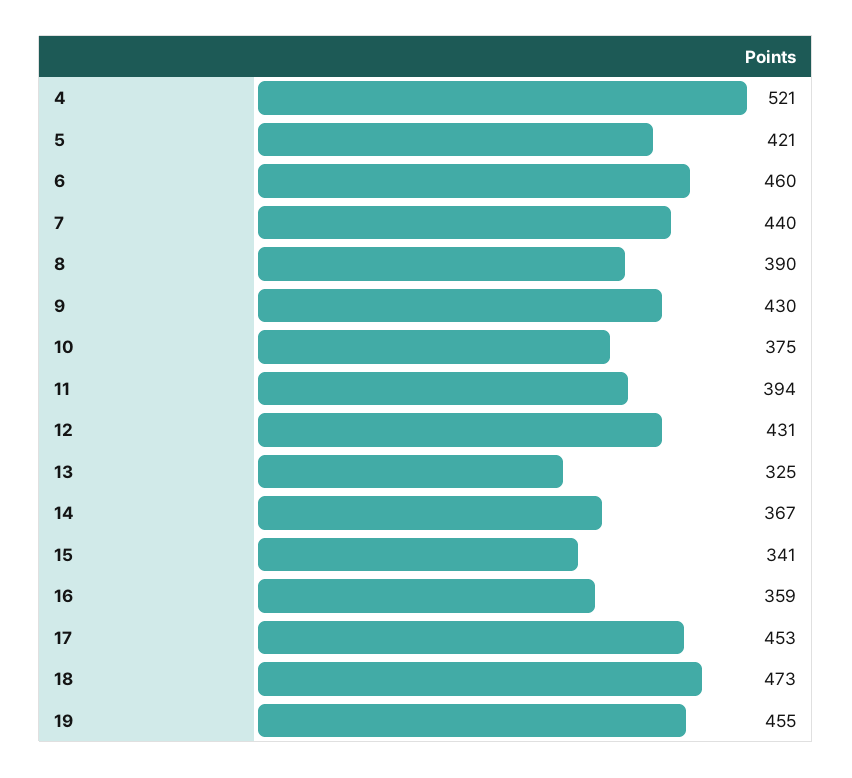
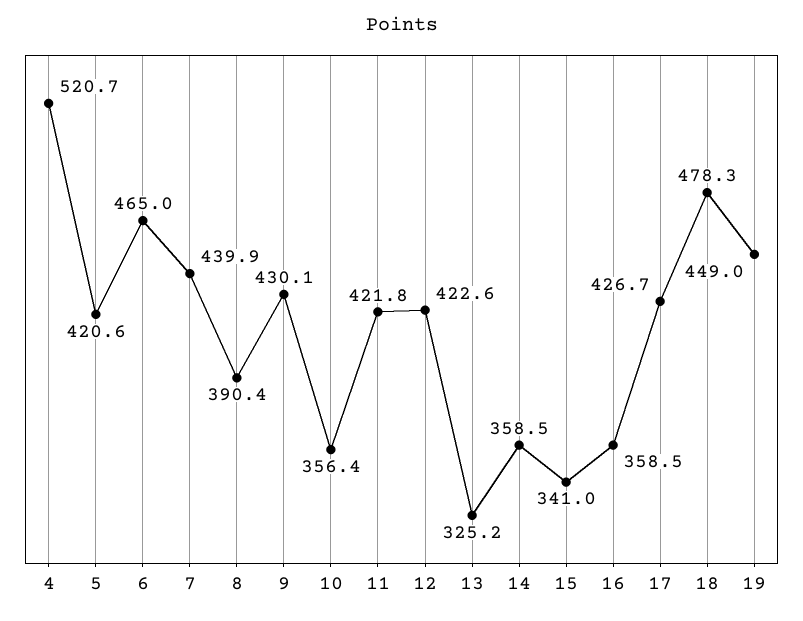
6: 460 -> 465
10: 375 -> 356.4
11: 394 -> 421.8
12: 431 -> 422.6
14: 367 -> 358.5
17: 453 -> 426.7
18: 473 -> 478.3
19: 455 -> 449

